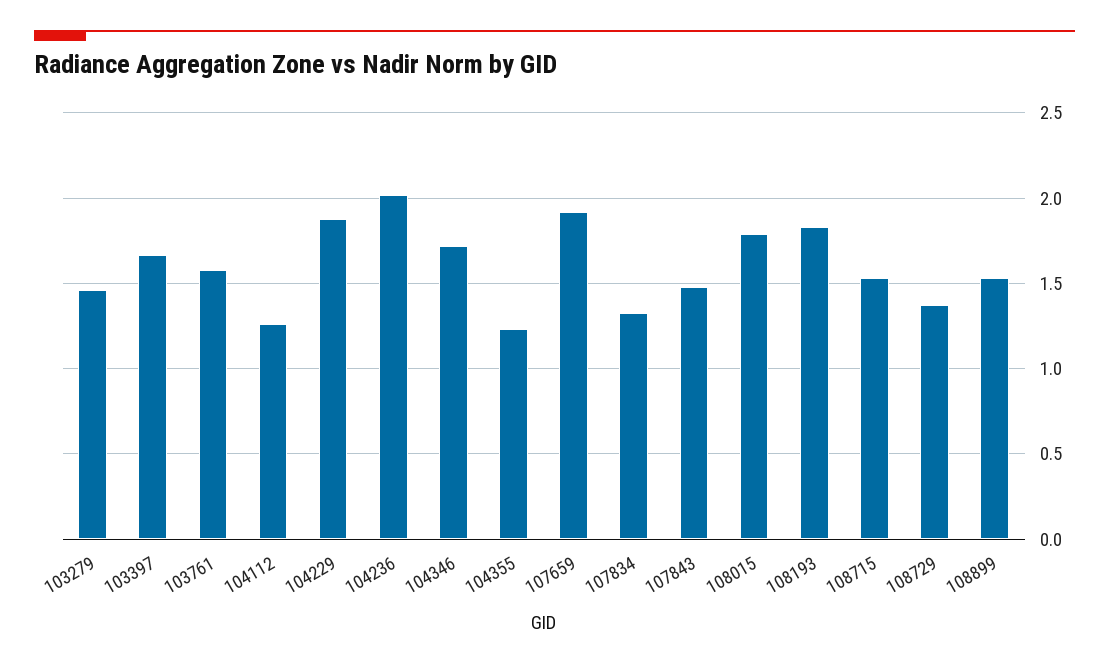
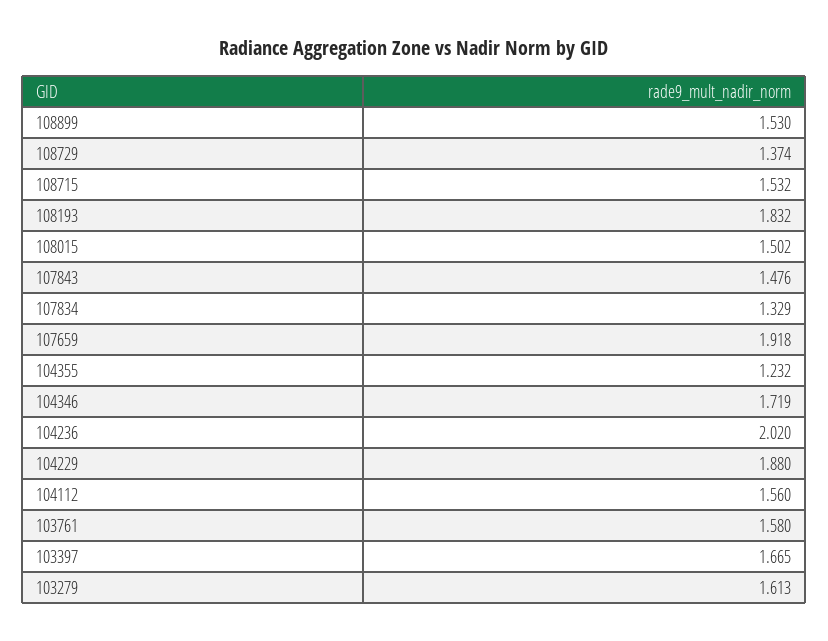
103279: 1.45 -> 1.613
104112: 1.25 -> 1.56
108015: 1.8 -> 1.502

